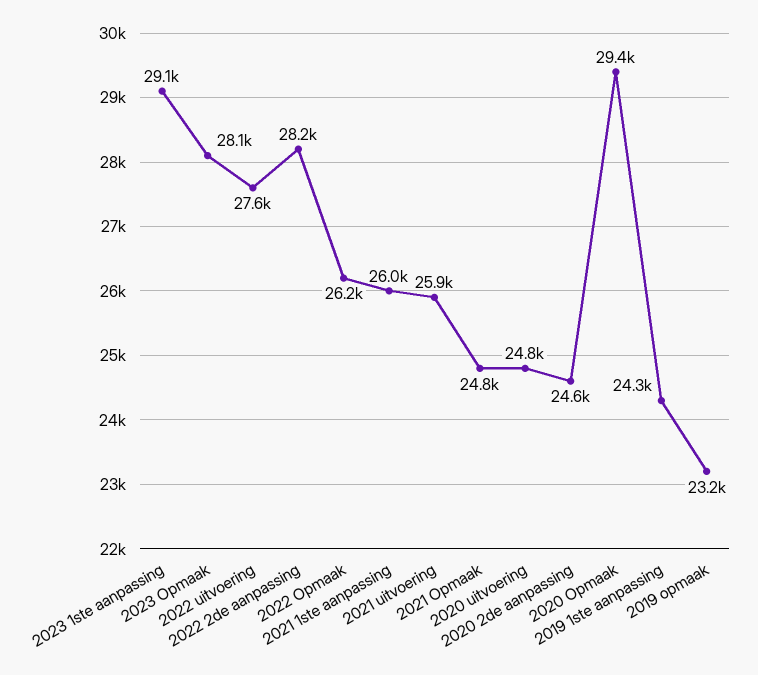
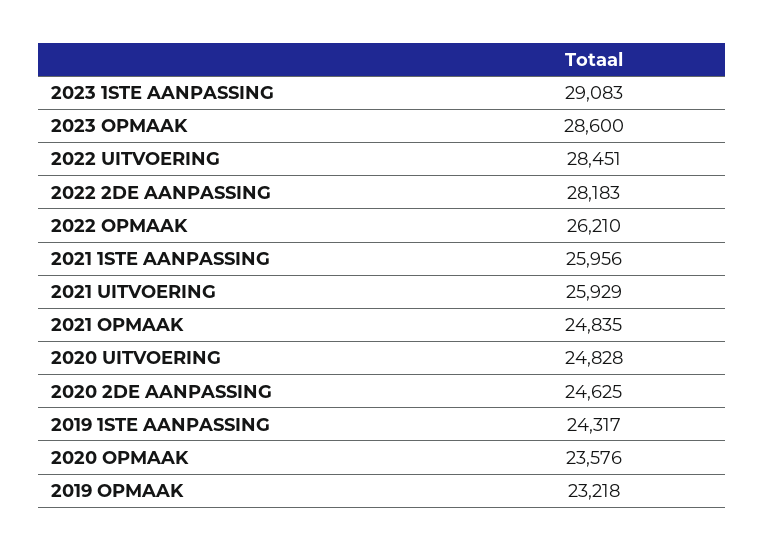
2023 Opmaak: 28100 -> 28600
2022 uitvoering: 27600 -> 28451
2020 Opmaak: 29400 -> 23576

